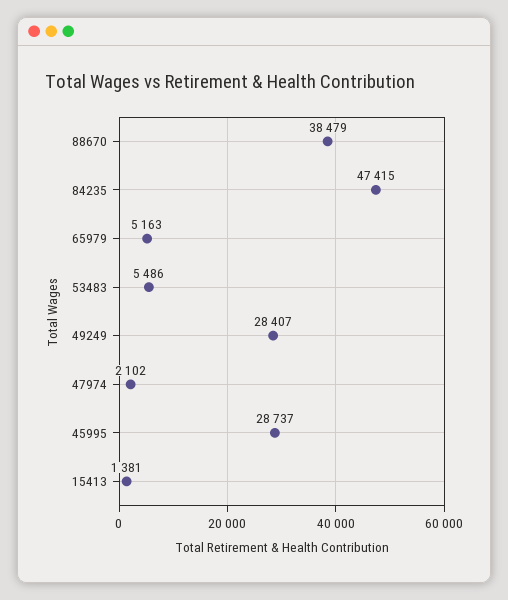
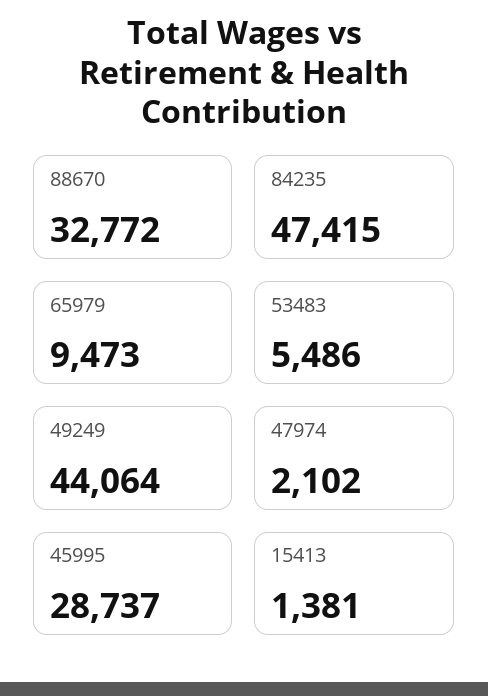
88670: 38479 -> 32772
65979: 5163 -> 9473
49249: 28407 -> 44064

